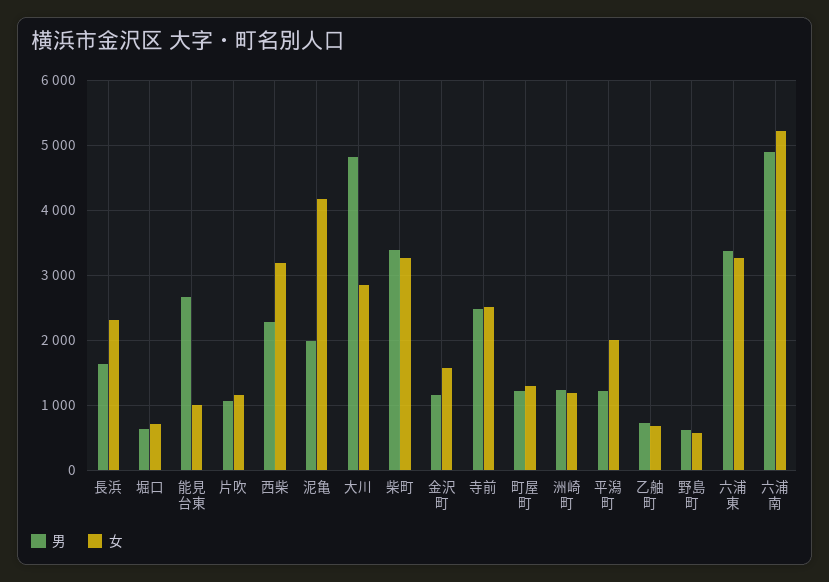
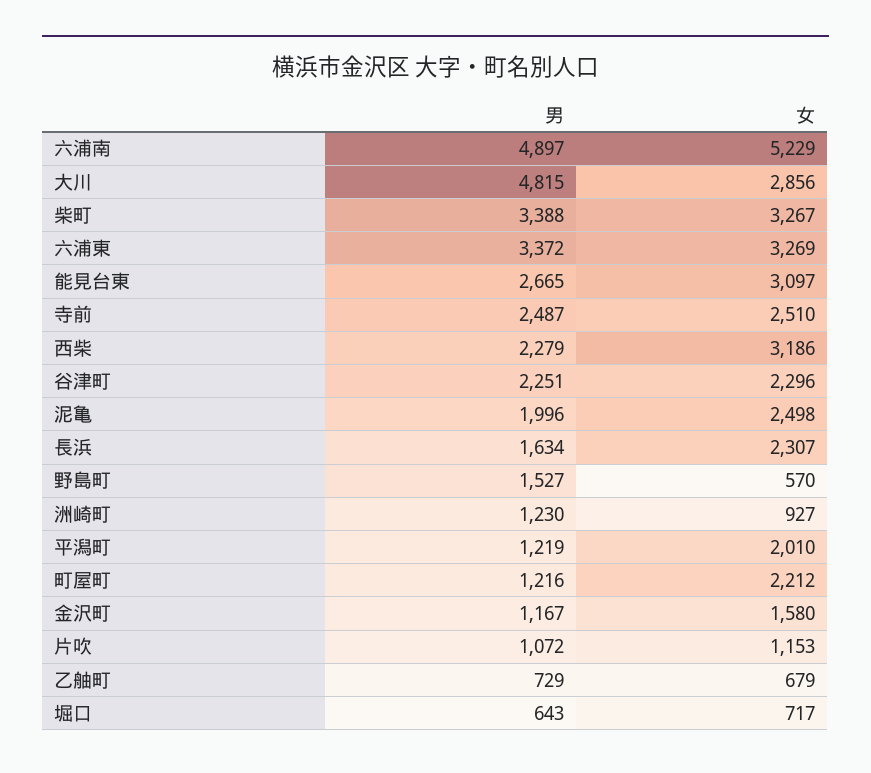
女, 能見台東: 1000 -> 3097
女, 泥亀: 4200 -> 2498
女, 町屋町: 1300 -> 2212
女, 洲崎町: 1200 -> 927
男, 野島町: 600 -> 1527
男, 谷津町: none -> 2251
女, 谷津町: none -> 2296

